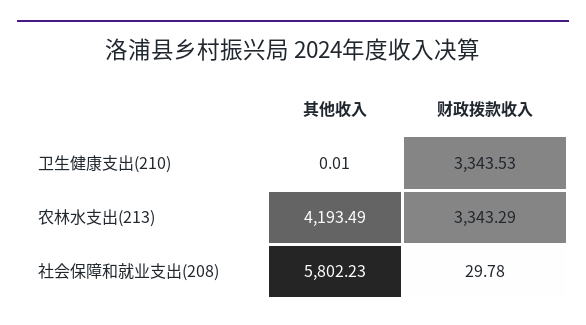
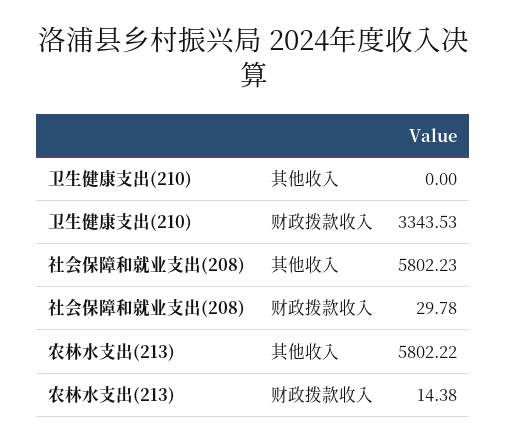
其他收入, 卫生健康支出(210): 0.01 -> 0
其他收入, 农林水支出(213): 4193.49 -> 5802.22
财政拨款收入, 农林水支出(213): 3343.29 -> 14.38

